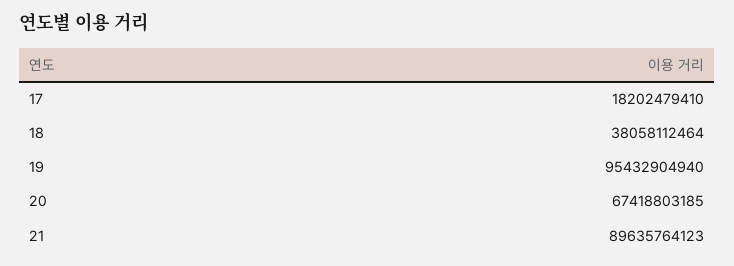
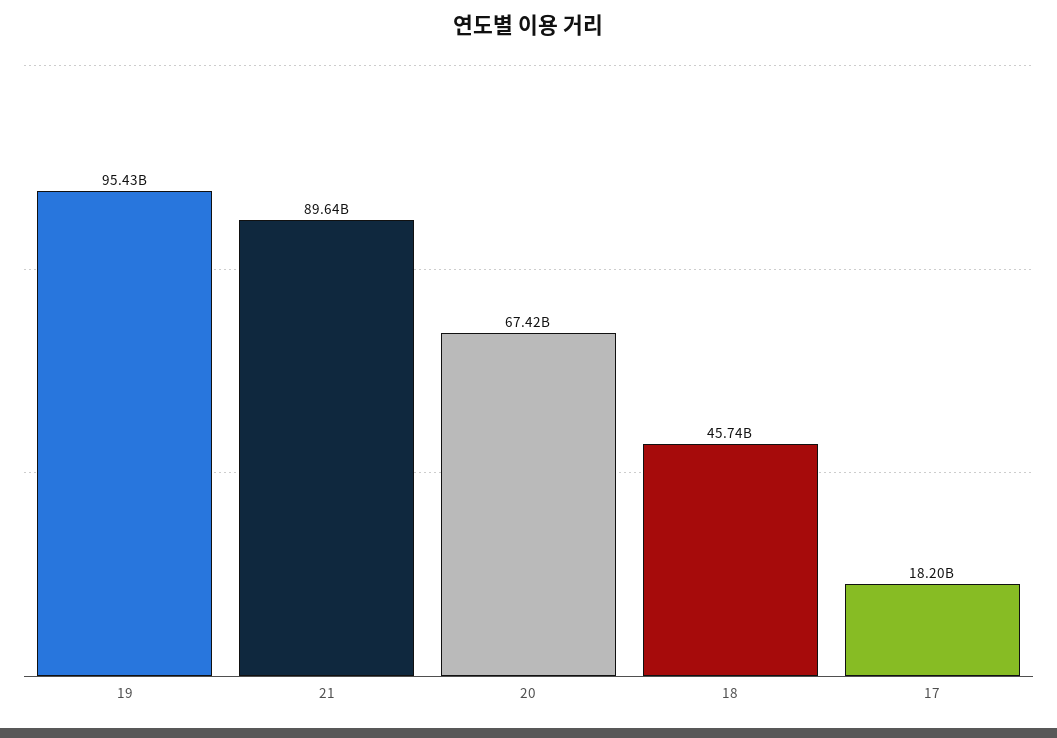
18: 38058112464 -> 45740000000

